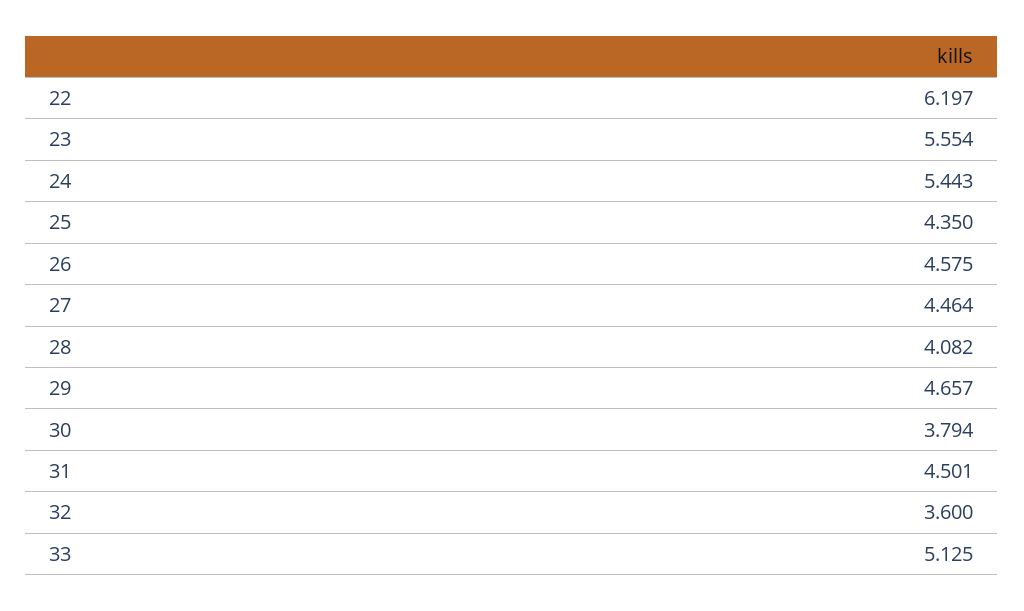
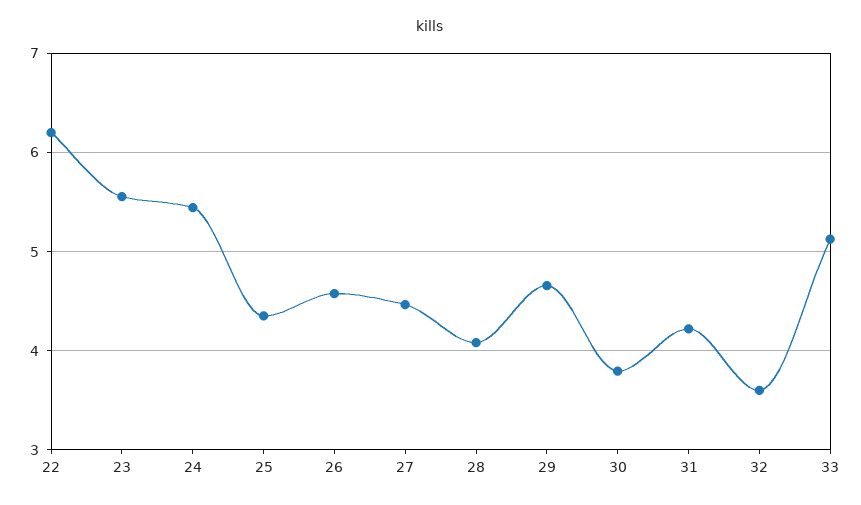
31: 4.501 -> 4.2

